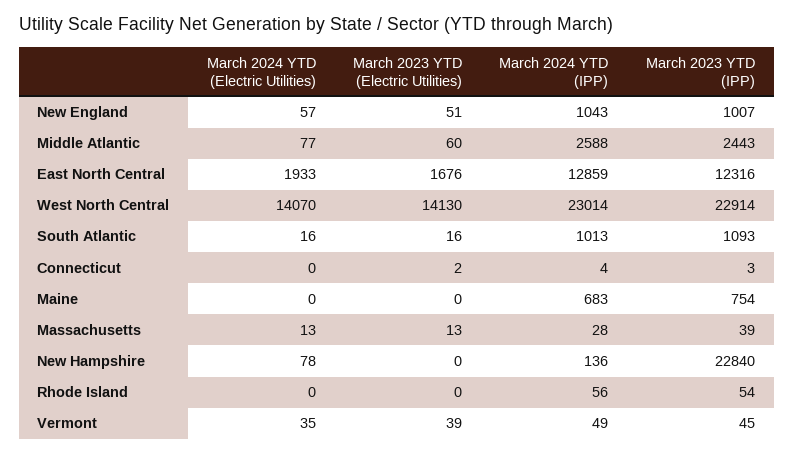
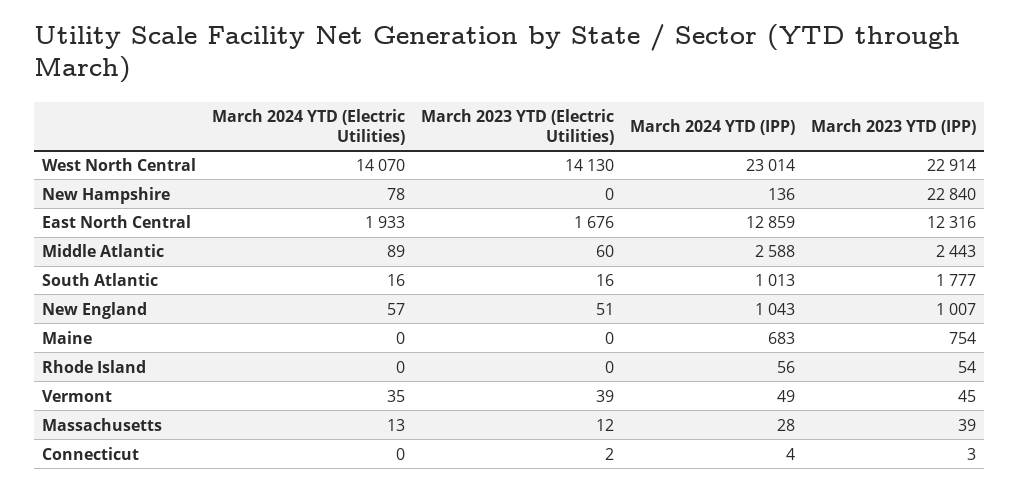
March 2024 YTD (Electric Utilities), Middle Atlantic: 77 -> 89
March 2023 YTD (IPP), South Atlantic: 1093 -> 1777
March 2023 YTD (Electric Utilities), Massachusetts: 13 -> 12

